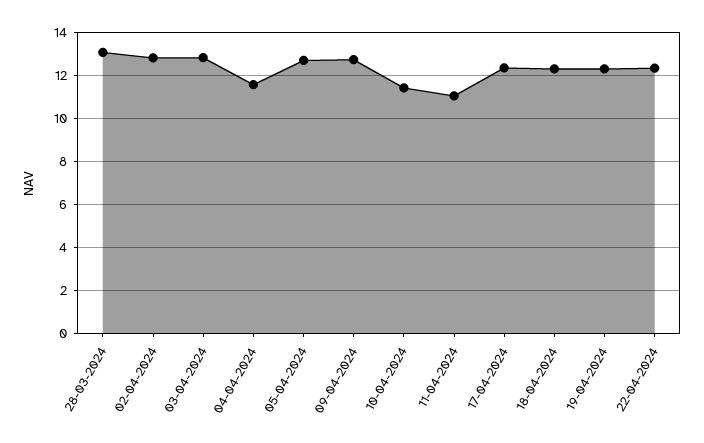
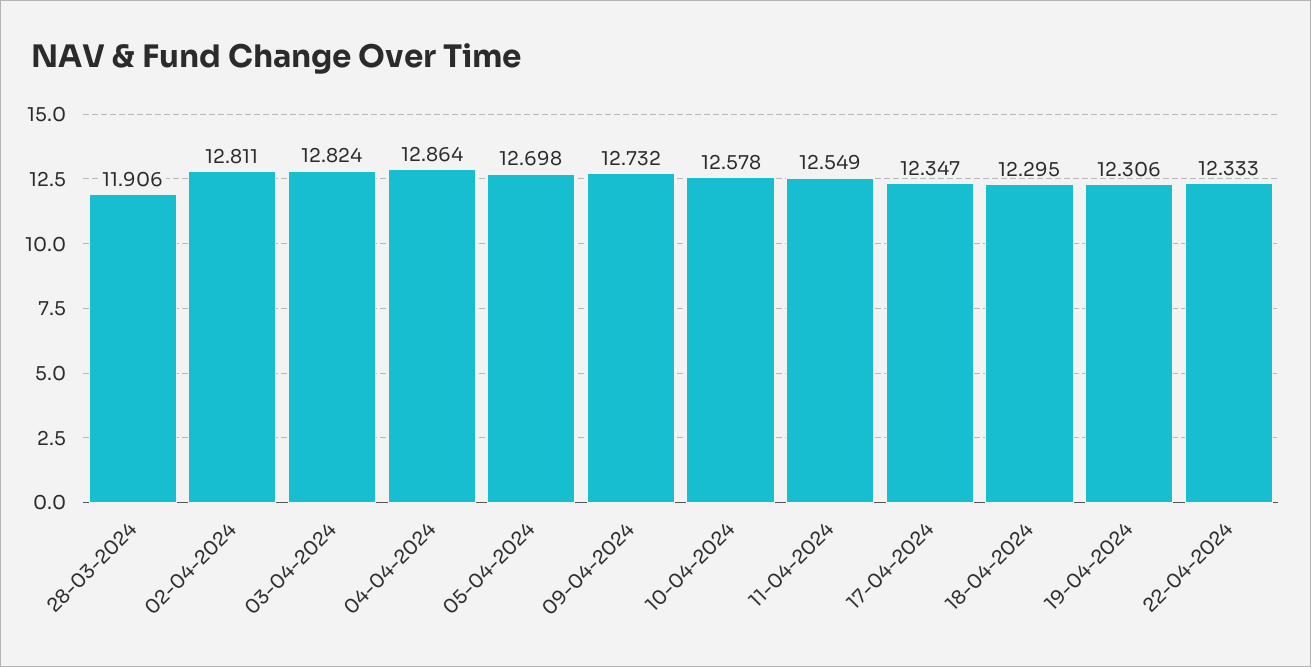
28-03-2024: 13 -> 11.906
04-04-2024: 11.5 -> 12.864
10-04-2024: 11.5 -> 12.578
11-04-2024: 11 -> 12.549

